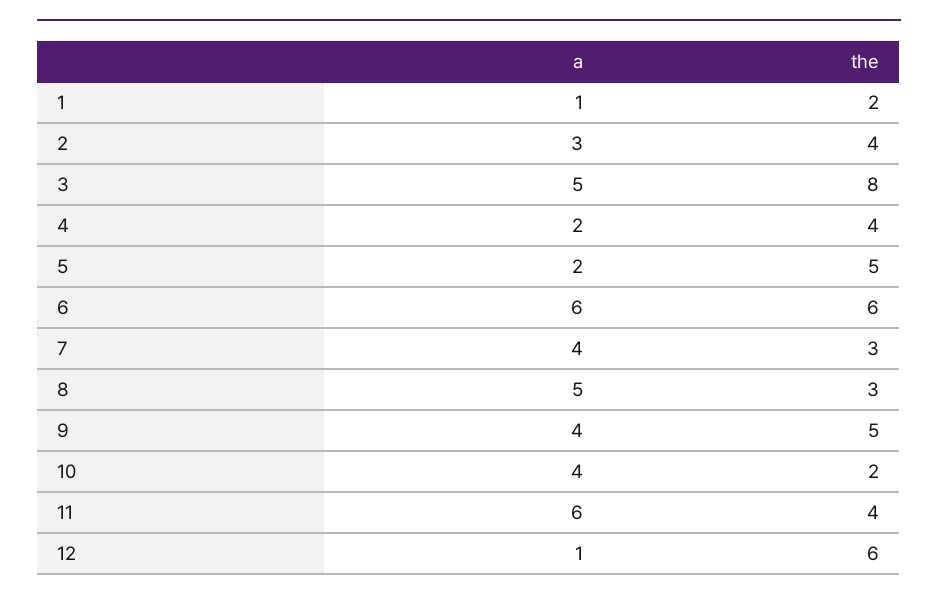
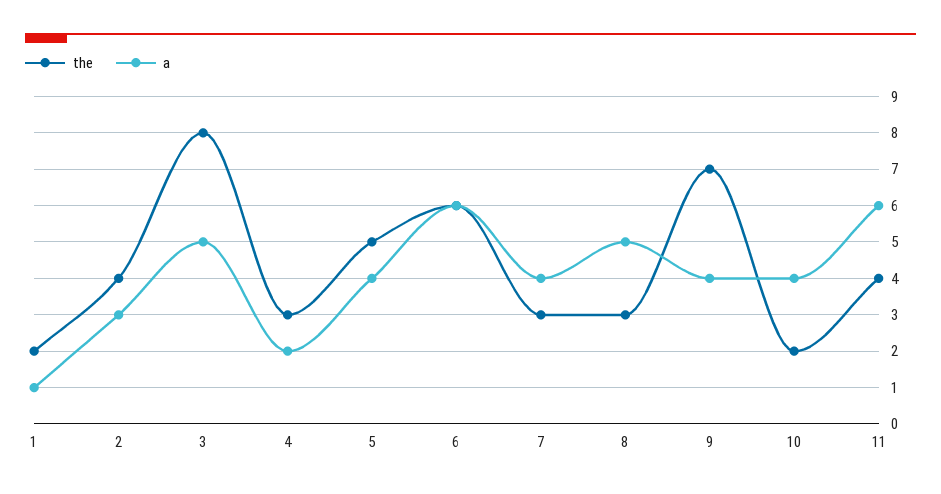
the, 4: 4 -> 3
a, 5: 2 -> 4
the, 9: 5 -> 7
a, 12: 1 -> none
the, 12: 6 -> none

